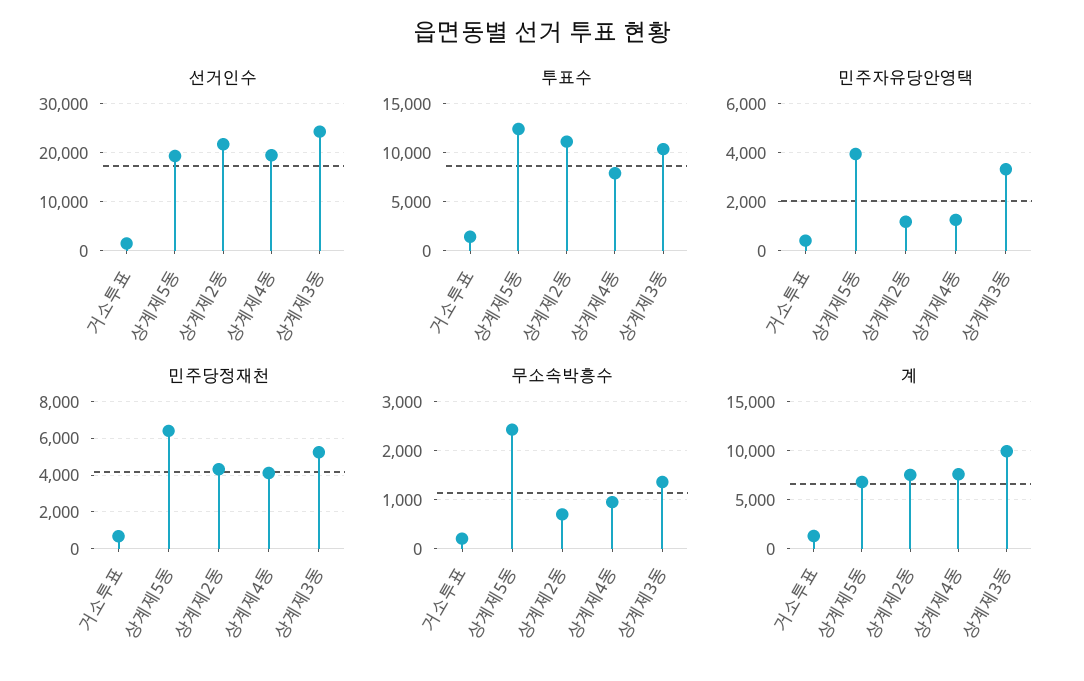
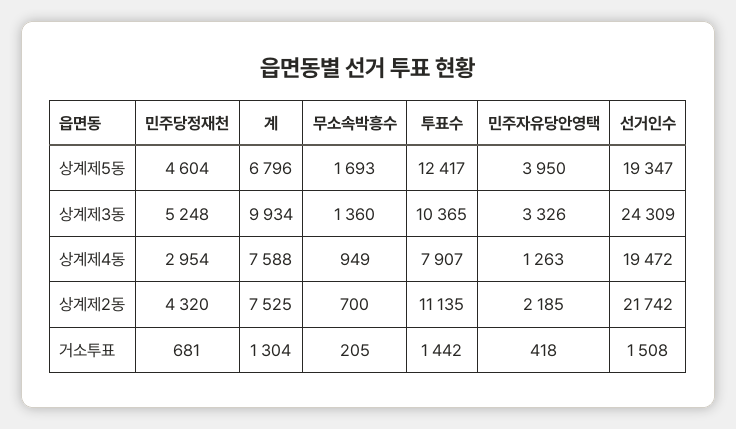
민주자유당안영택, 상계제2동: 1250 -> 2185
민주당정재천, 상계제5동: 6500 -> 4604
민주당정재천, 상계제4동: 4000 -> 2954
무소속박흥수, 상계제5동: 2400 -> 1693

